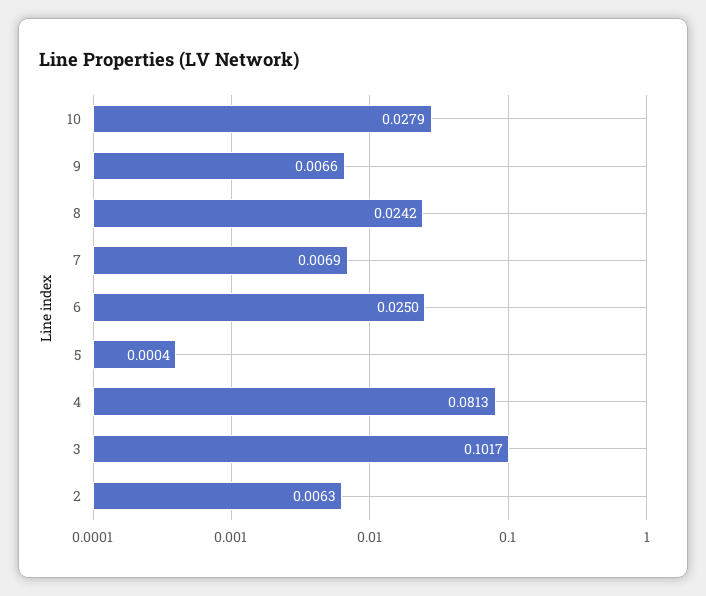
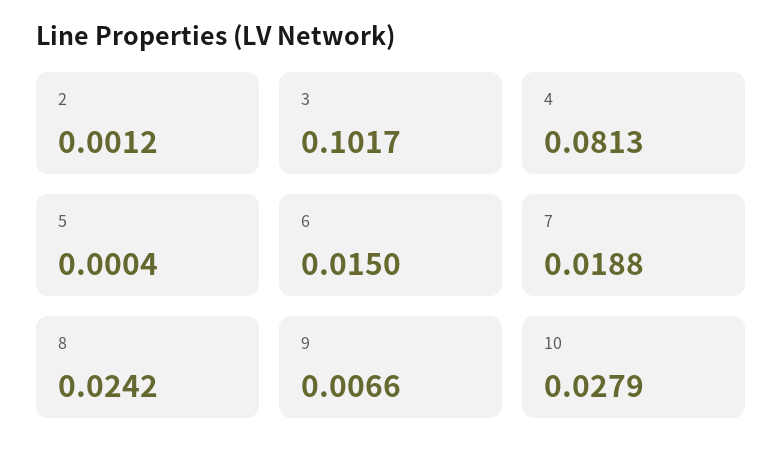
7: 0.0069 -> 0.0188
6: 0.025 -> 0.015
2: 0.0063 -> 0.0012

